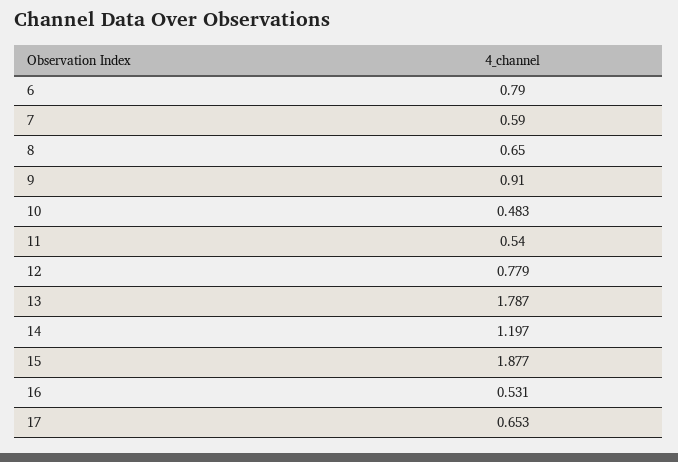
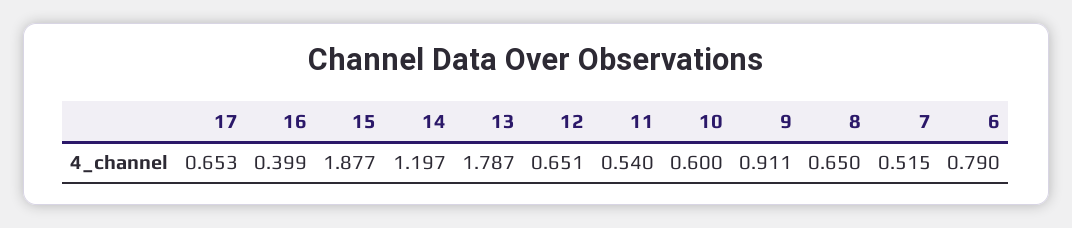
7: 0.59 -> 0.515
9: 0.91 -> 0.911
10: 0.483 -> 0.6
12: 0.779 -> 0.651
16: 0.531 -> 0.399

